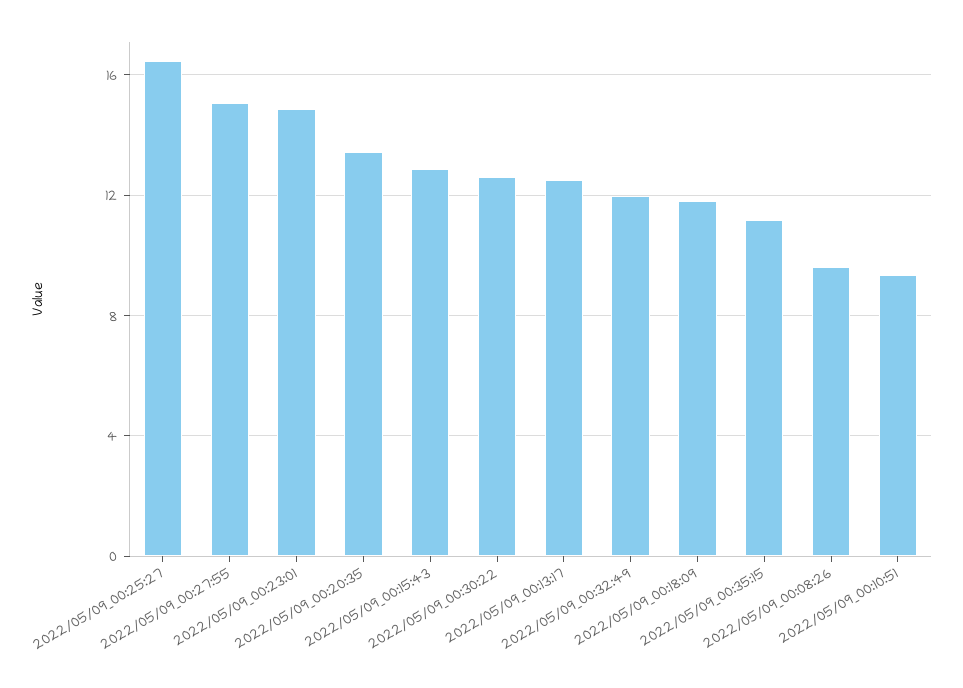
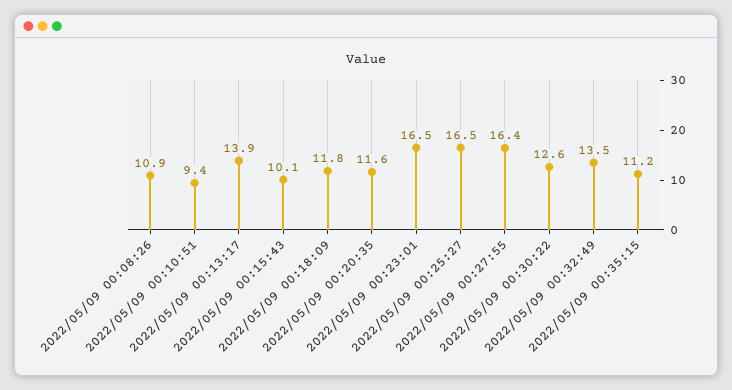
2022/05/09_00:27:55: 15 -> 16.4
2022/05/09_00:23:01: 15 -> 16.5
2022/05/09_00:20:35: 13.5 -> 11.6
2022/05/09_00:15:43: 13 -> 10.1
2022/05/09_00:13:17: 12.5 -> 13.9
2022/05/09_00:32:49: 12 -> 13.5
2022/05/09_00:08:26: 9.5 -> 10.9

